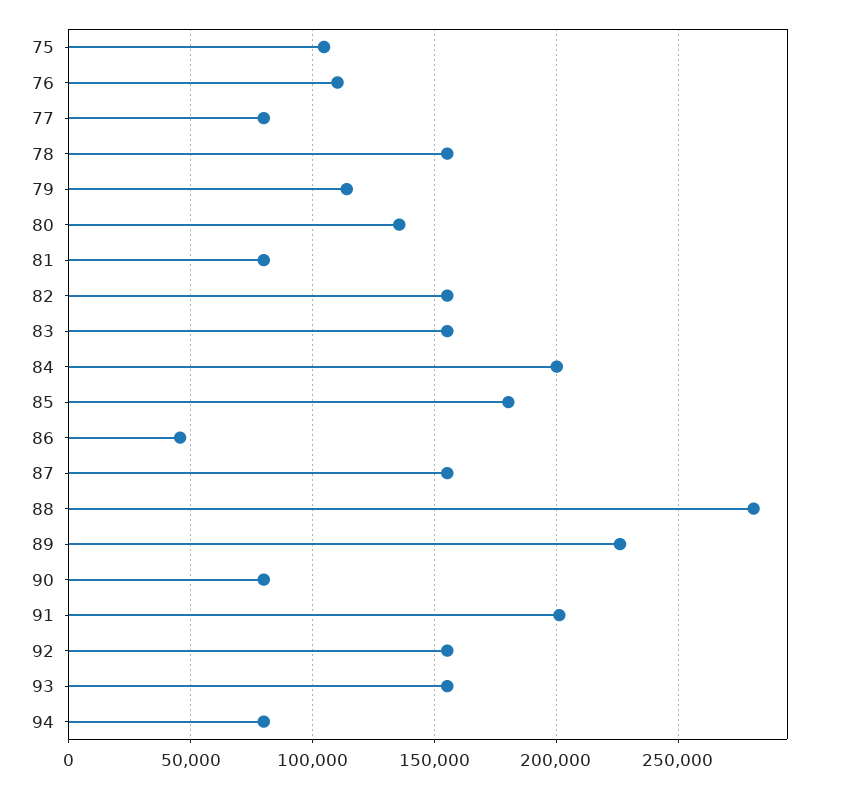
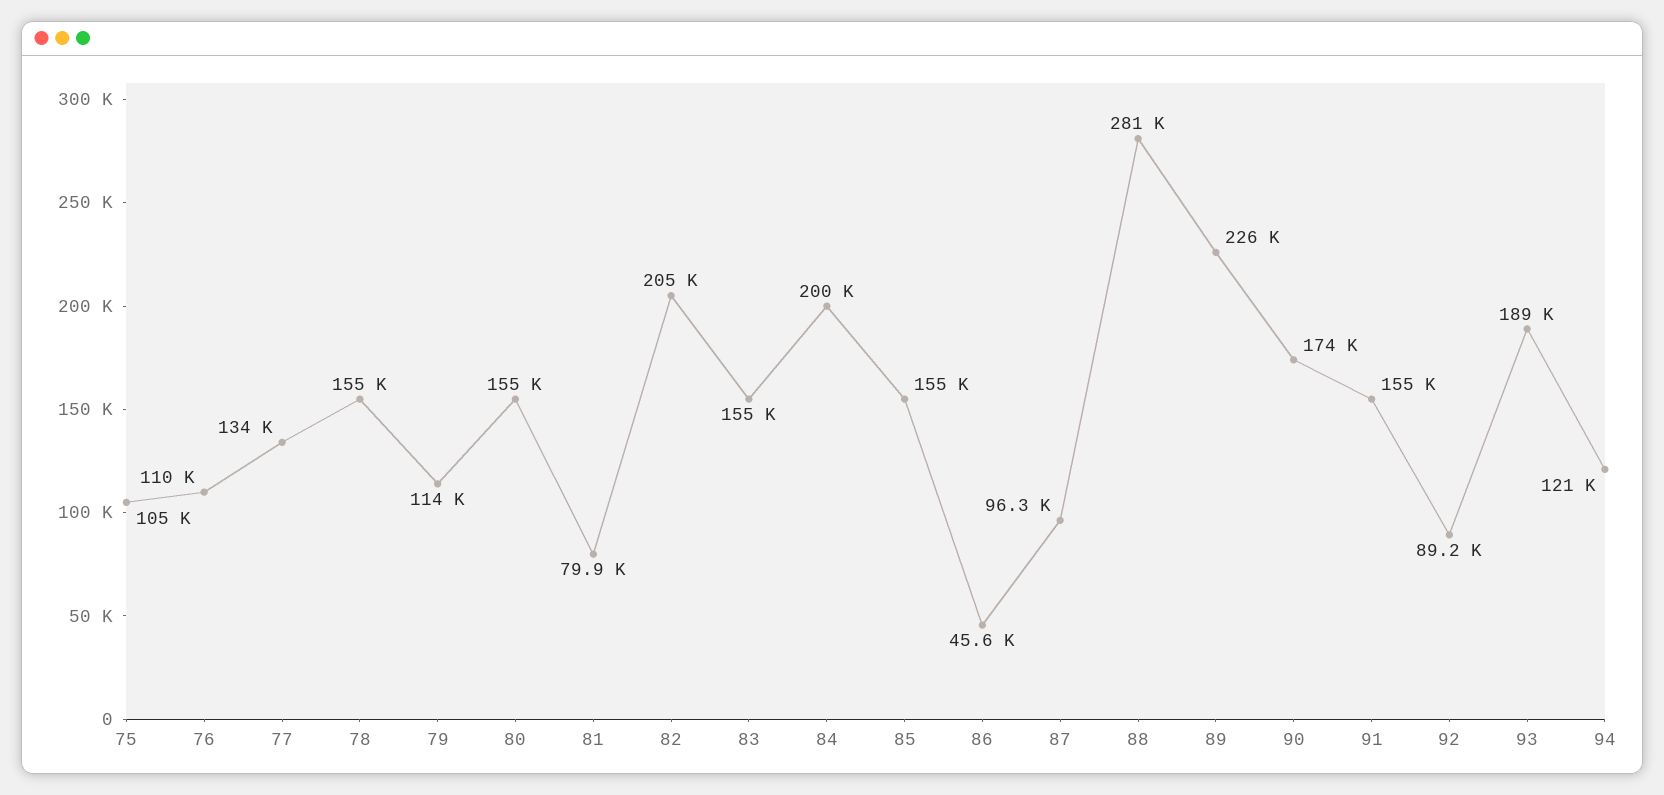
77: 80000 -> 134000
80: 135000 -> 155000
82: 155000 -> 205000
85: 180000 -> 155000
87: 155000 -> 96300
90: 80000 -> 174000
91: 200000 -> 155000
92: 155000 -> 89200
93: 155000 -> 189000
94: 80000 -> 121000

